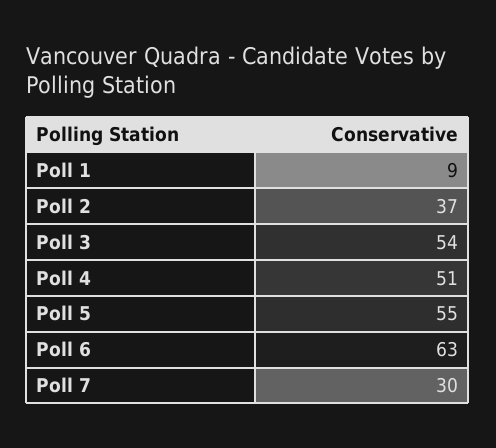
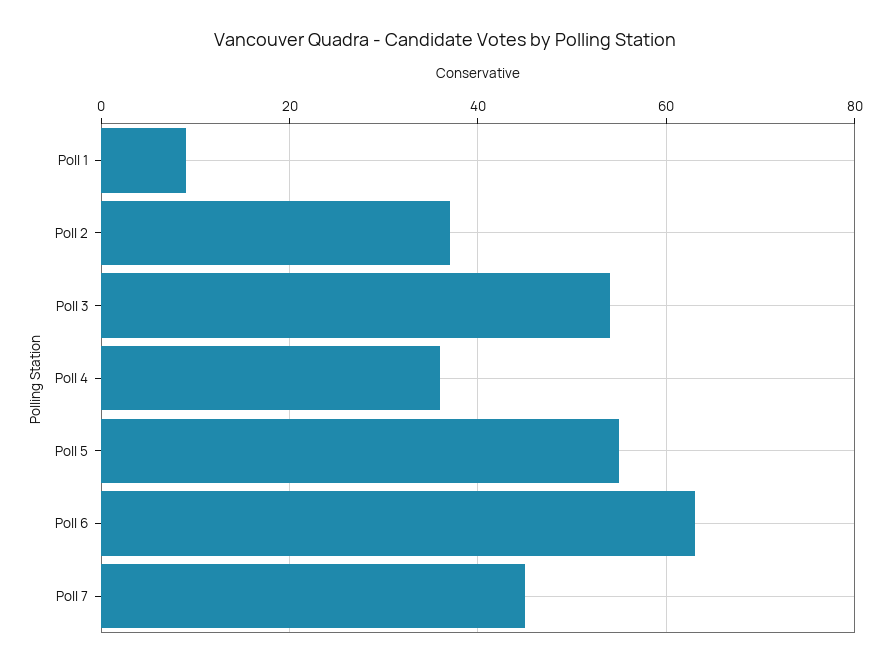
Poll 4: 51 -> 35
Poll 7: 30 -> 45

